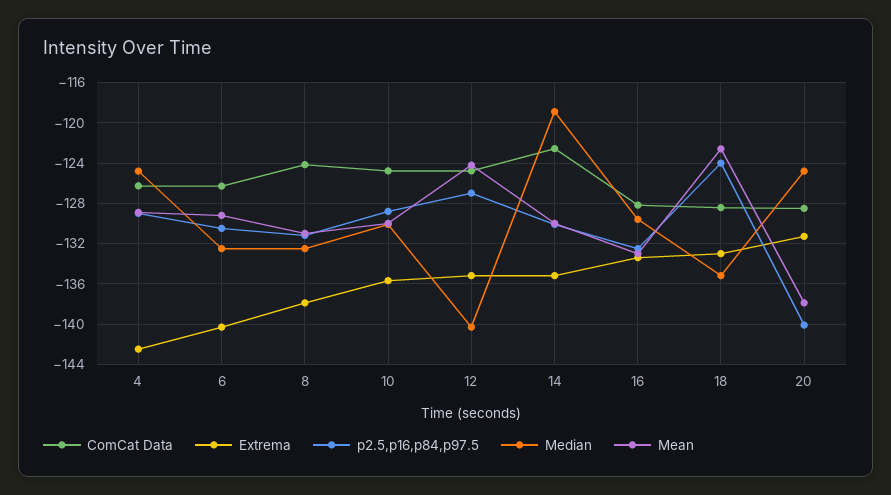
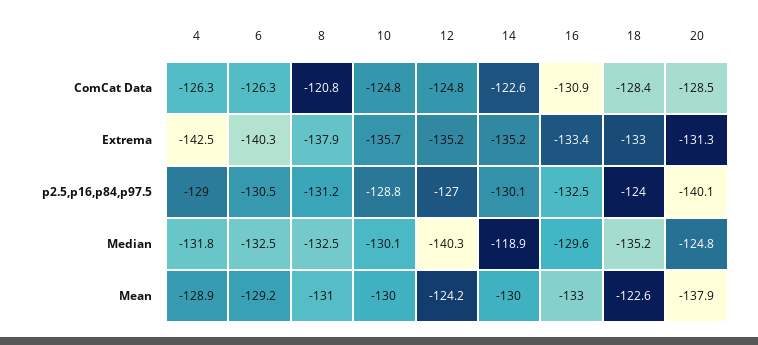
Median, 4: -125 -> -131.8
ComCat Data, 8: -124 -> -120.8
ComCat Data, 16: -128 -> -130.9

